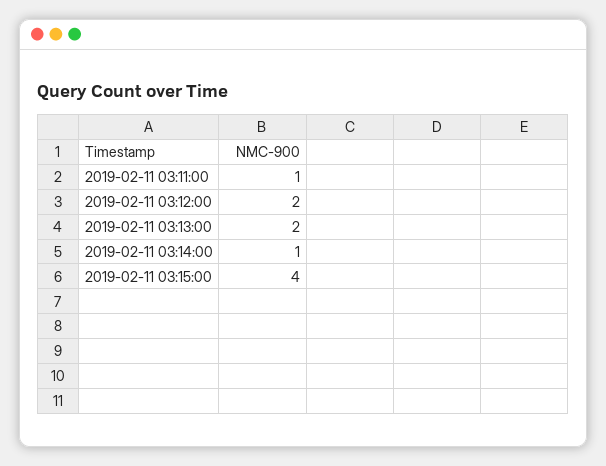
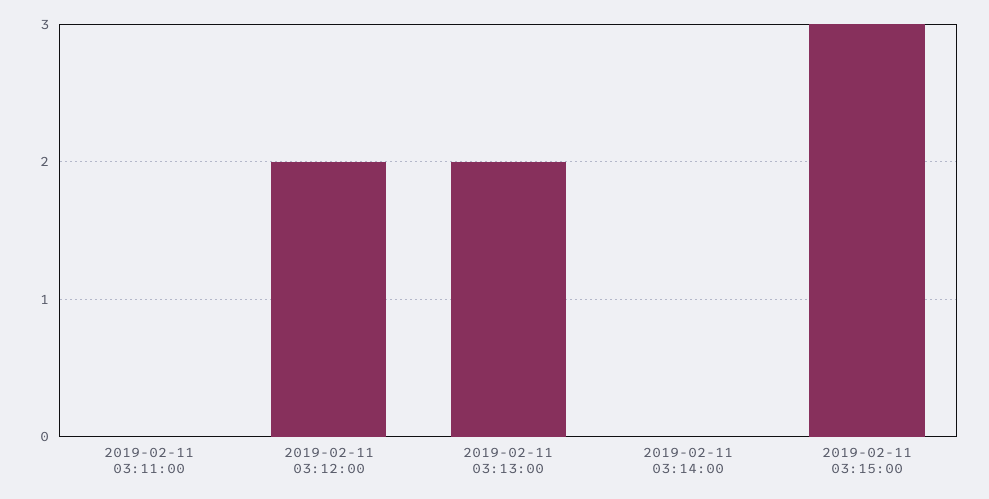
2019-02-11 03:11:00: 1 -> 0
2019-02-11 03:14:00: 1 -> 0
2019-02-11 03:15:00: 4 -> 3

